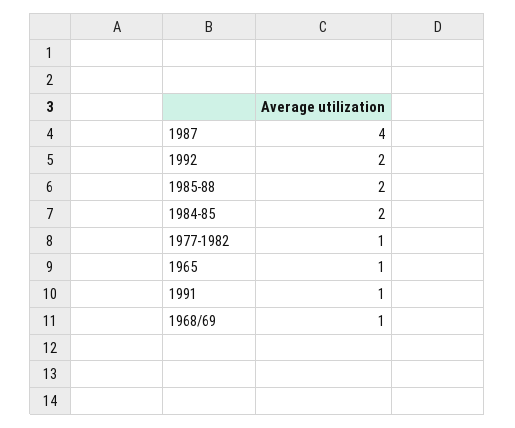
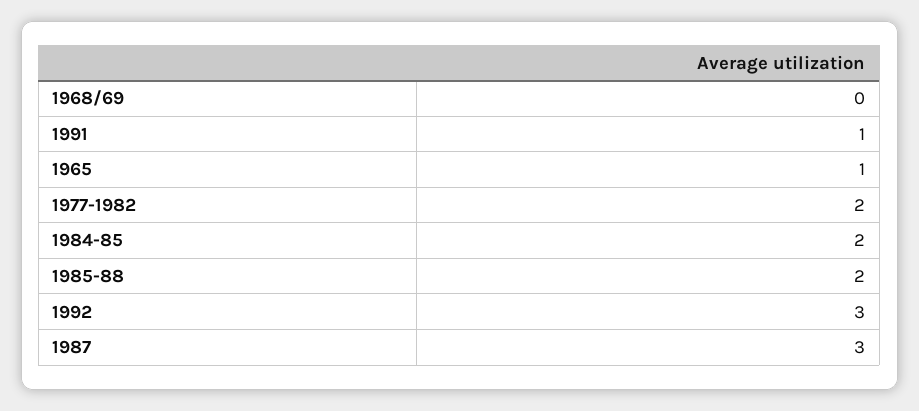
1987: 4 -> 3
1992: 2 -> 3
1977-1982: 1 -> 2
1968/69: 1 -> 0

